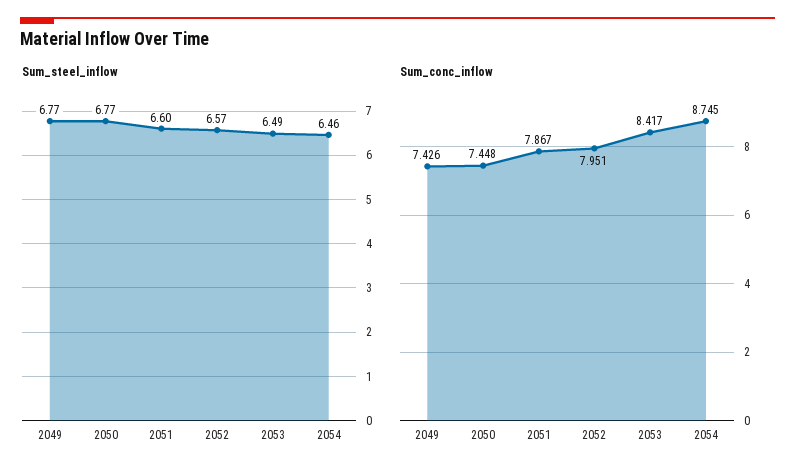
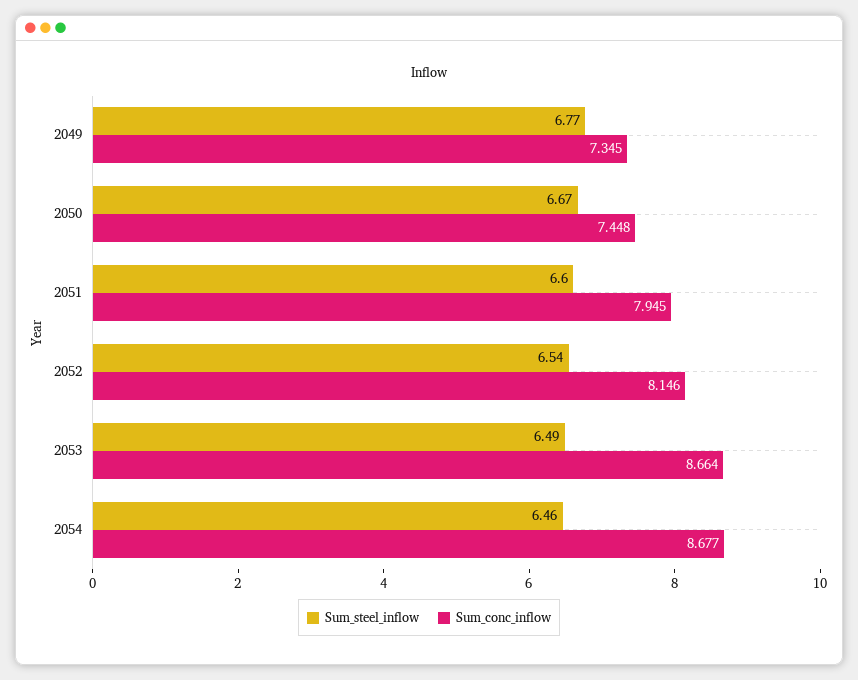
Sum_steel_inflow, 2050: 6.77 -> 6.67
Sum_steel_inflow, 2052: 6.57 -> 6.54
Sum_conc_inflow, 2049: 7.426 -> 7.345
Sum_conc_inflow, 2051: 7.867 -> 7.945
Sum_conc_inflow, 2052: 7.951 -> 8.146
Sum_conc_inflow, 2053: 8.417 -> 8.664
Sum_conc_inflow, 2054: 8.745 -> 8.677

